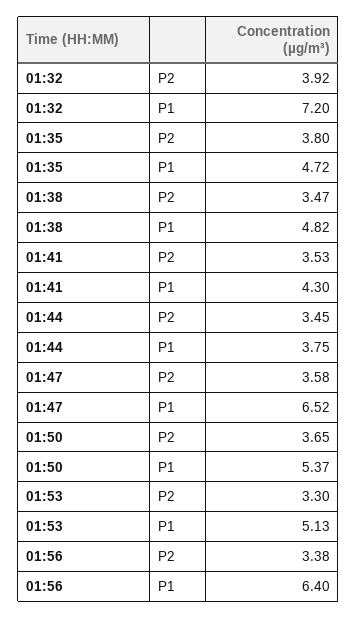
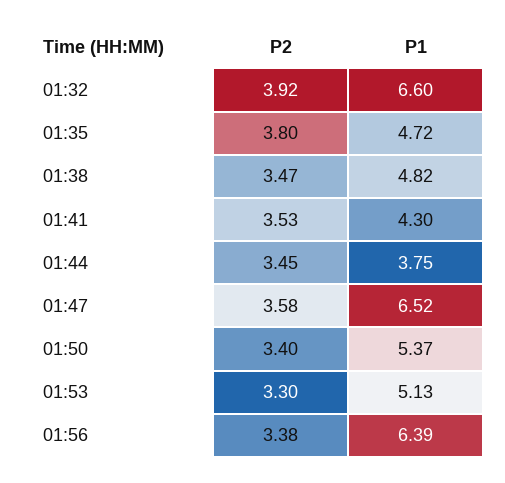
01:32, P1: 7.2 -> 6.6
01:50, P2: 3.65 -> 3.4
01:56, P1: 6.4 -> 6.39

